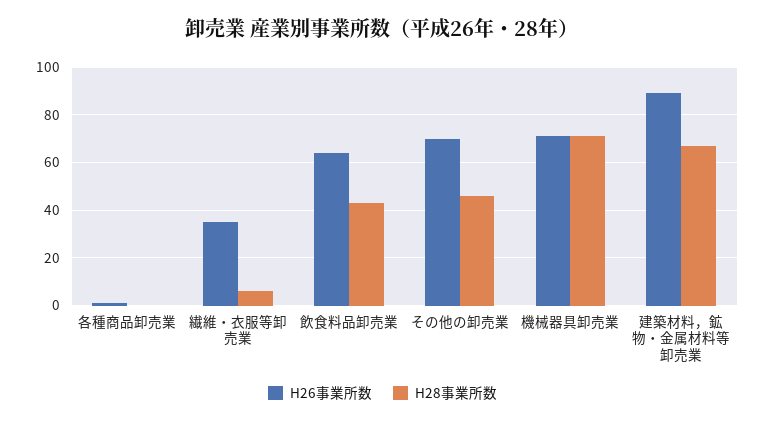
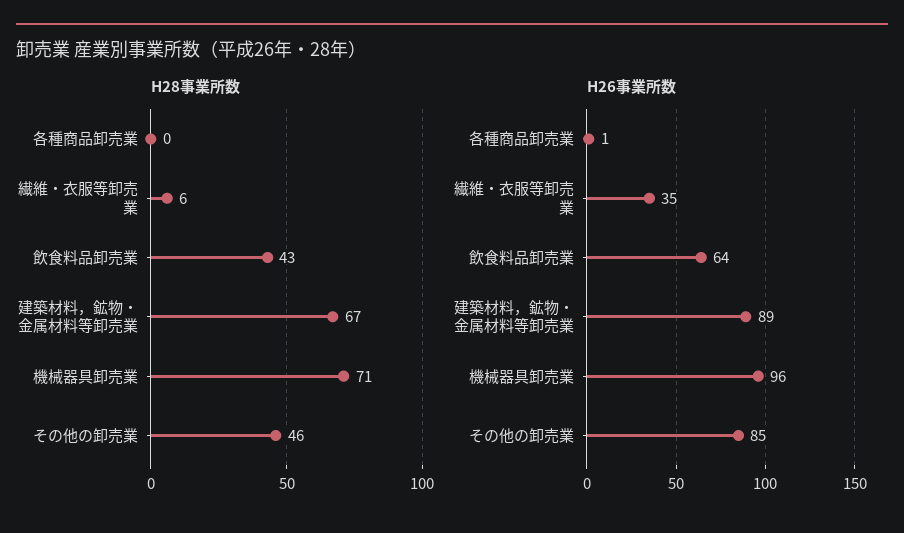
H26事業所数, その他の卸売業: 70 -> 85
H26事業所数, 機械器具卸売業: 70 -> 96

